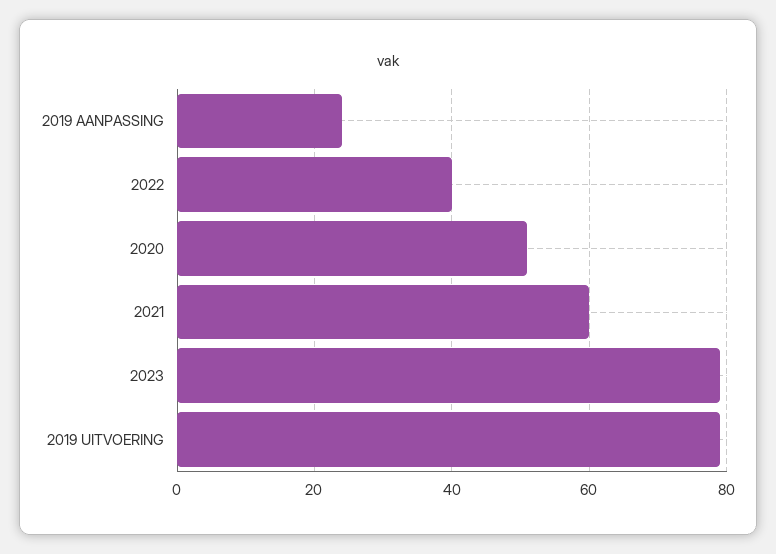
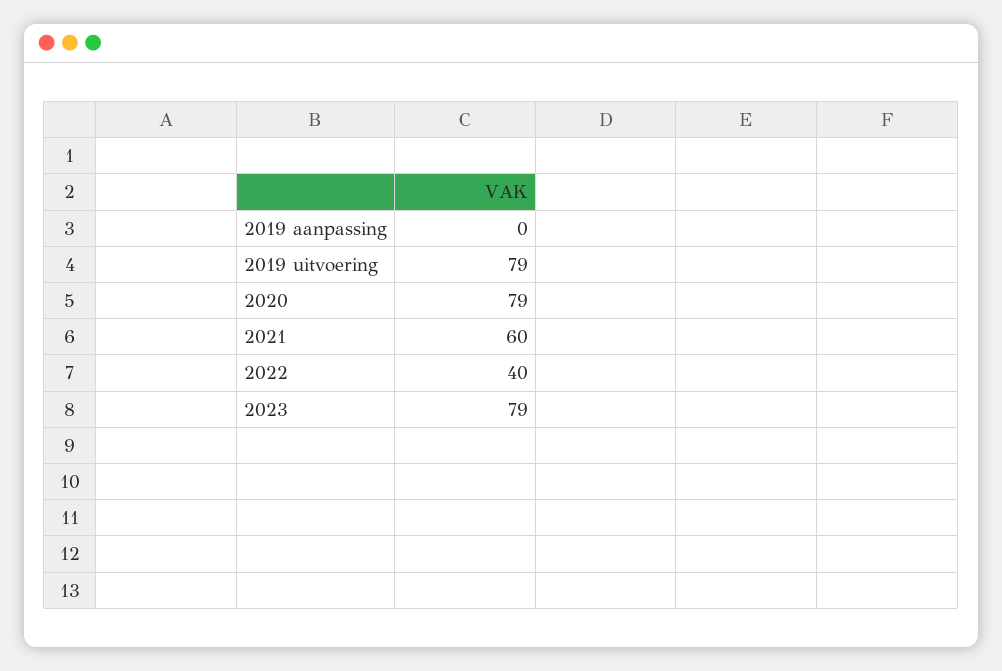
2019 AANPASSING: 25 -> 0
2020: 50 -> 79

